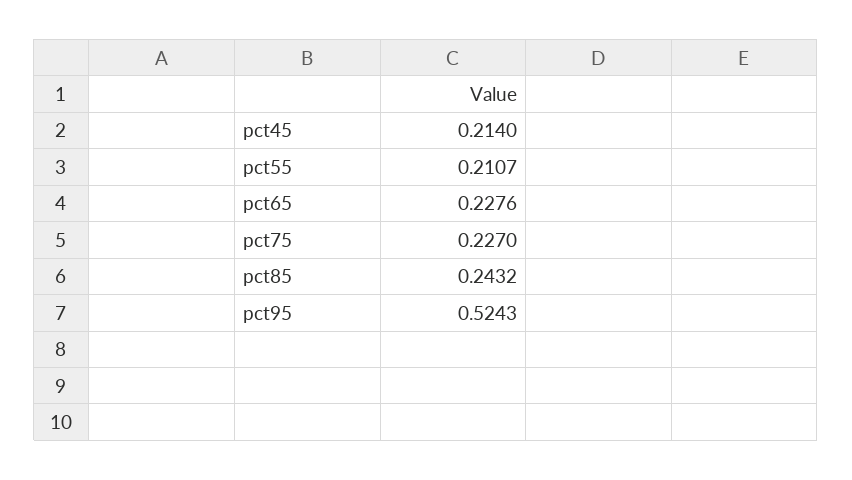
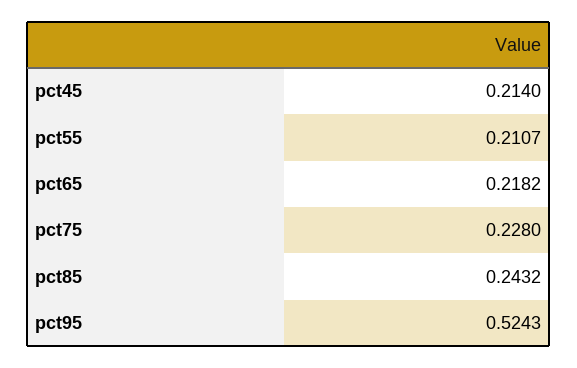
pct65: 0.2276 -> 0.2182
pct75: 0.227 -> 0.228

